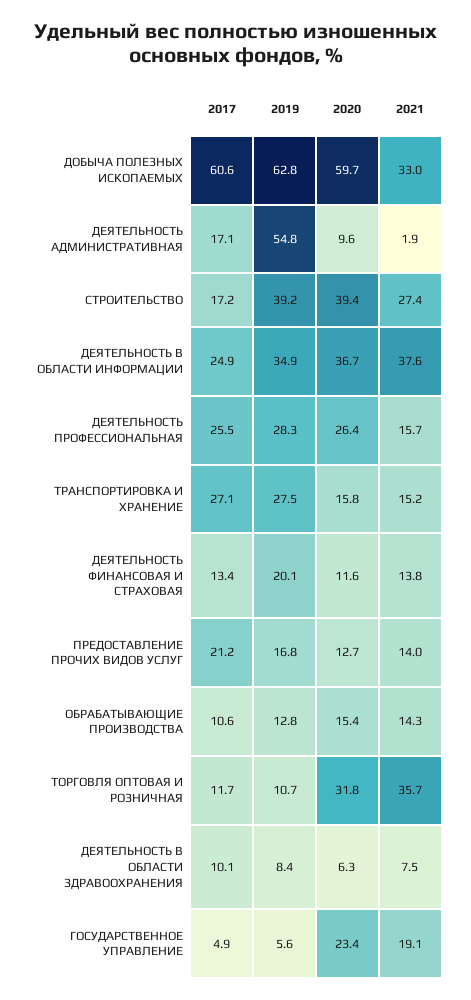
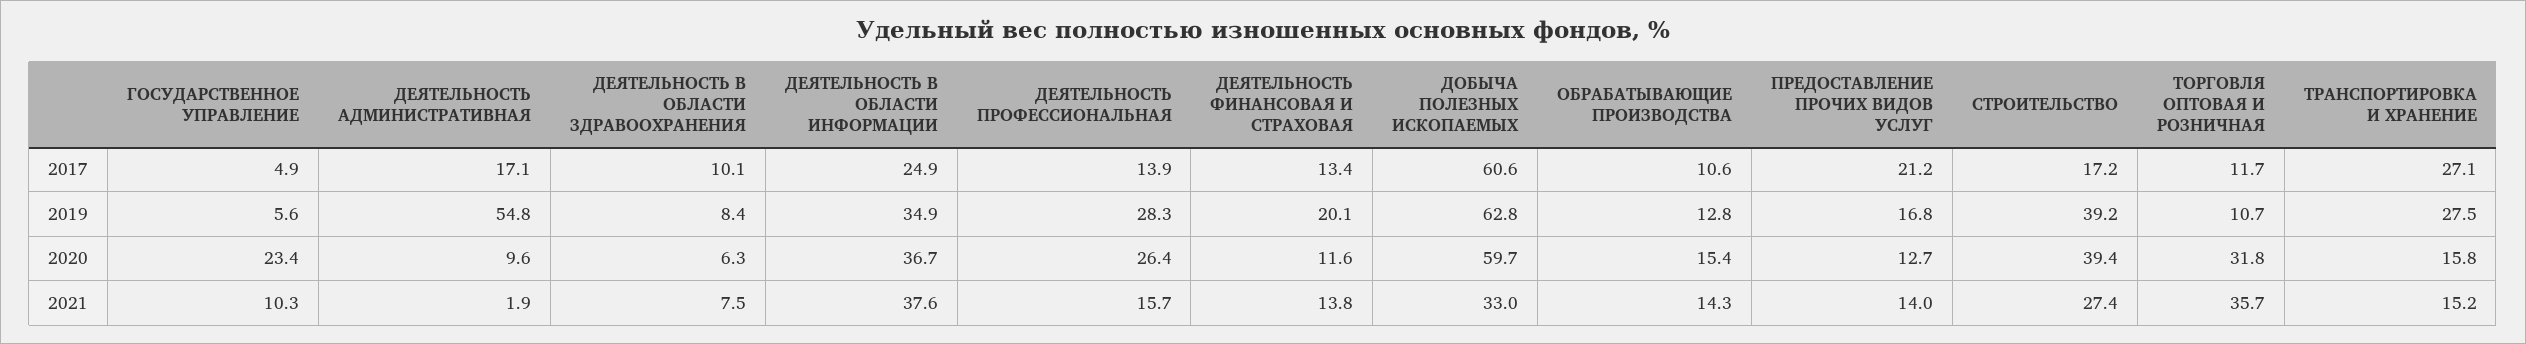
2017, ДЕЯТЕЛЬНОСТЬ ПРОФЕССИОНАЛЬНАЯ: 25.5 -> 13.9
2021, ГОСУДАРСТВЕННОЕ УПРАВЛЕНИЕ: 19.1 -> 10.3

